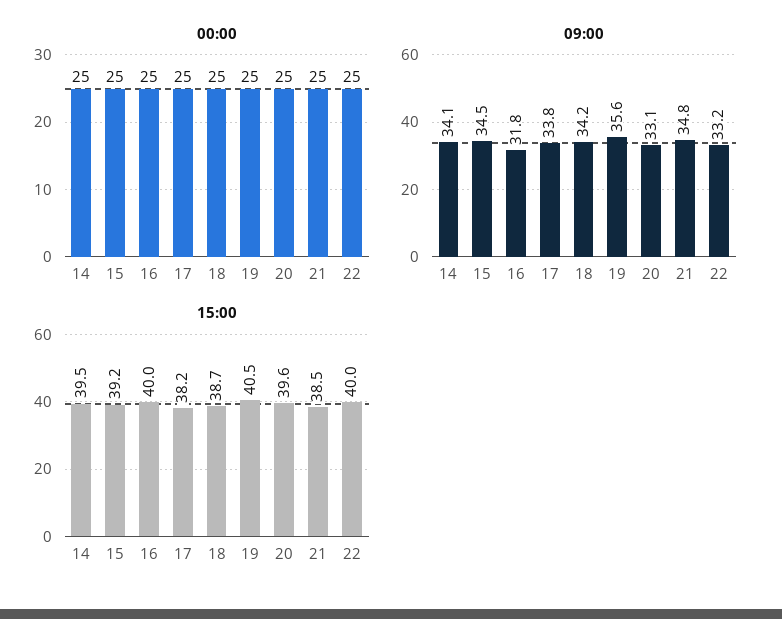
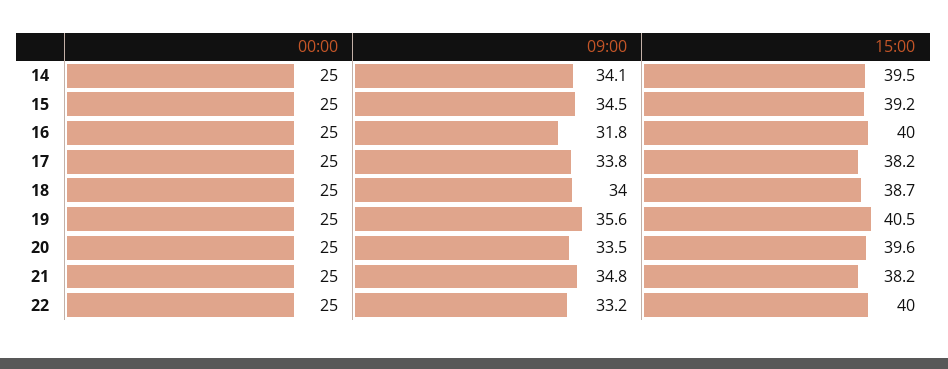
09:00, 18: 34.2 -> 34
09:00, 20: 33.1 -> 33.5
15:00, 21: 38.5 -> 38.2

